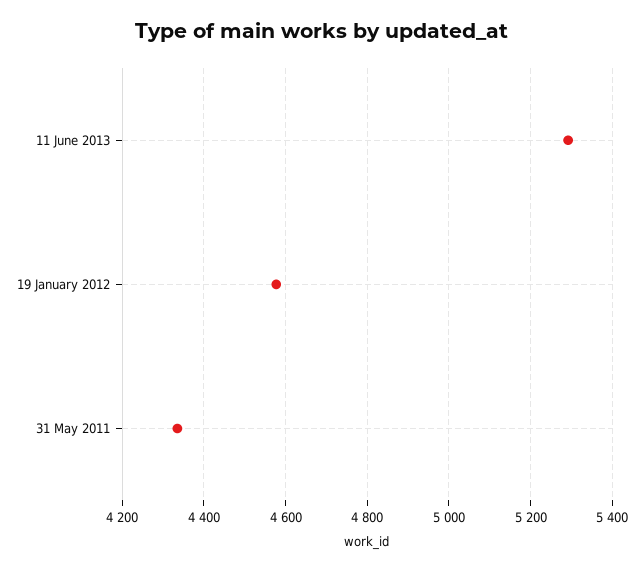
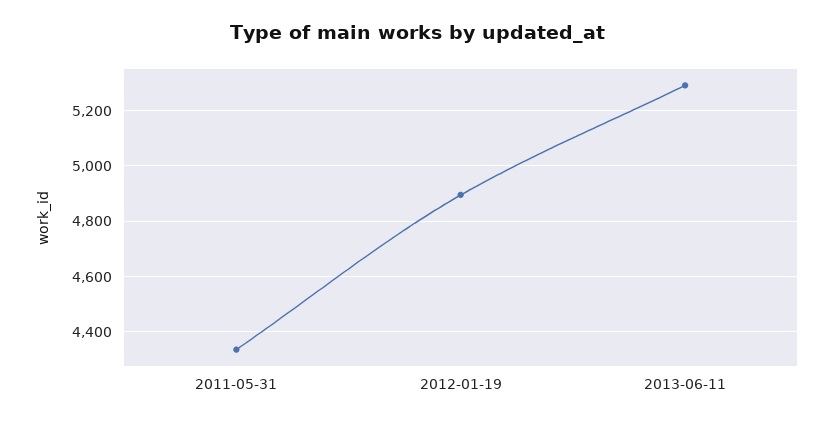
19 January 2012: 4580 -> 4900

